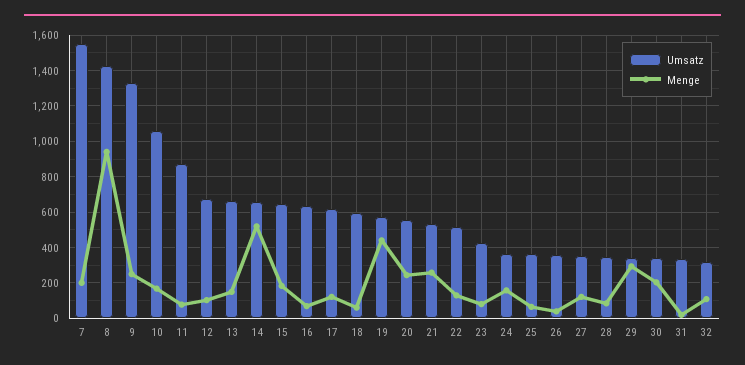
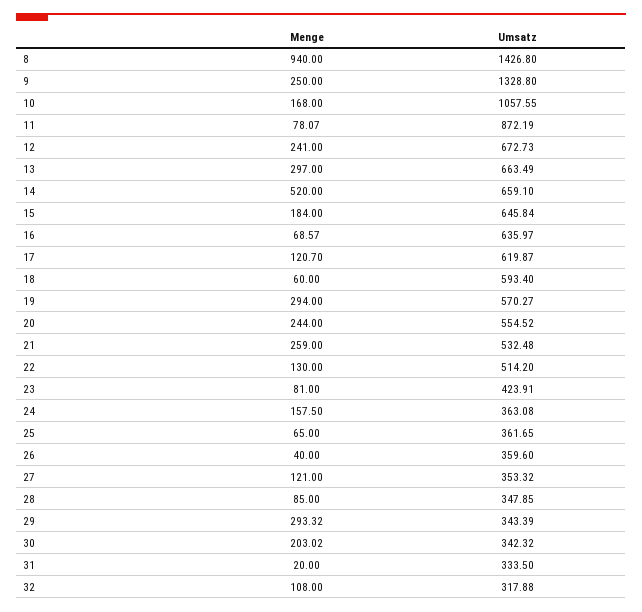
Umsatz, 7: 1550 -> none
Menge, 7: 200 -> none
Menge, 12: 100 -> 241
Menge, 13: 150 -> 297
Menge, 19: 450 -> 294

